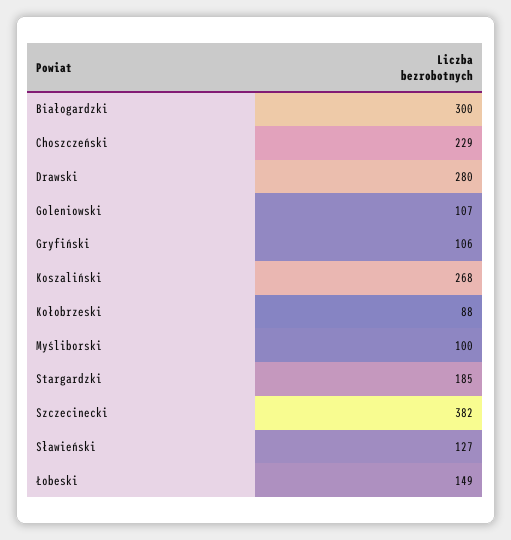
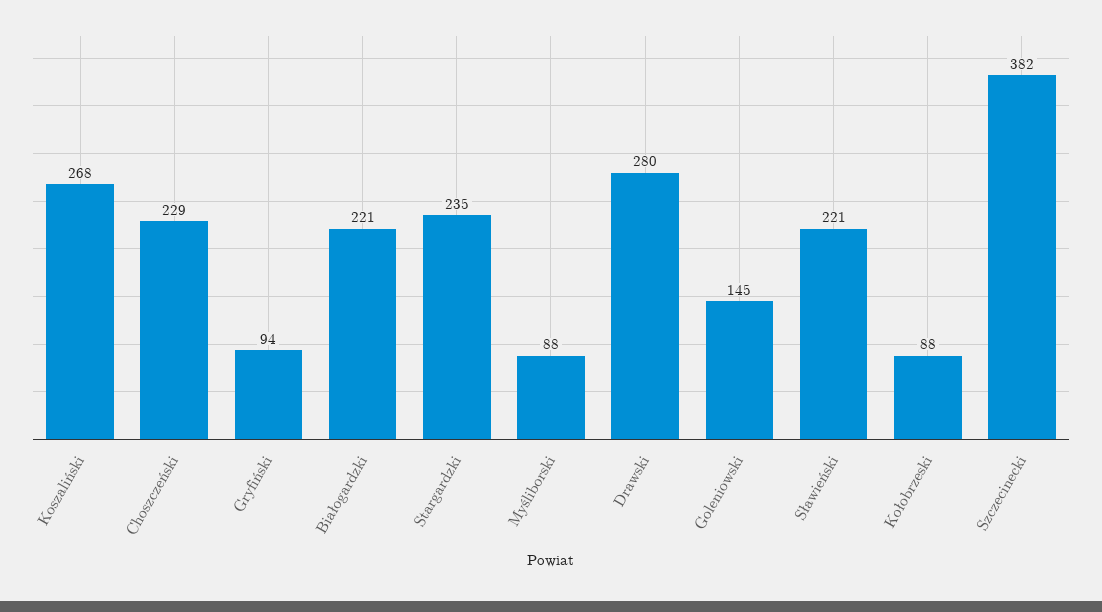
Białogardzki: 300 -> 221
Goleniowski: 107 -> 145
Gryfiński: 106 -> 94
Myśliborski: 100 -> 88
Stargardzki: 185 -> 235
Sławieński: 127 -> 221
Łobeski: 149 -> none

